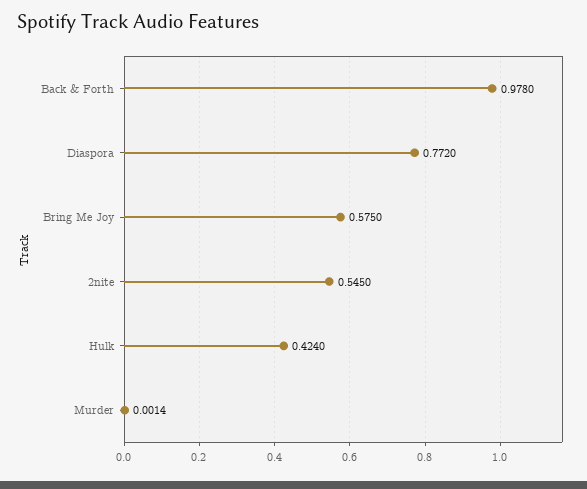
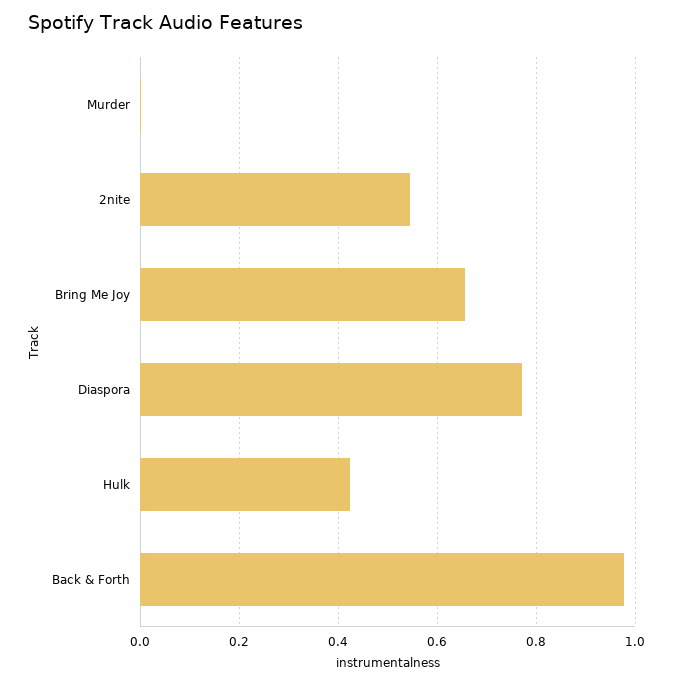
Bring Me Joy: 0.575 -> 0.66

